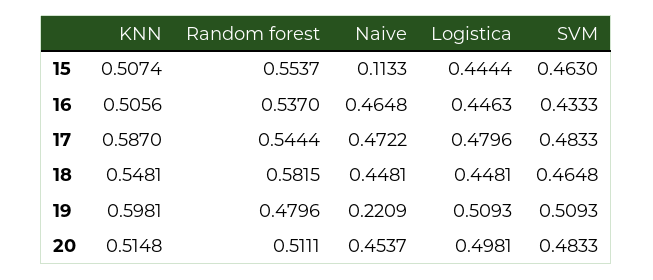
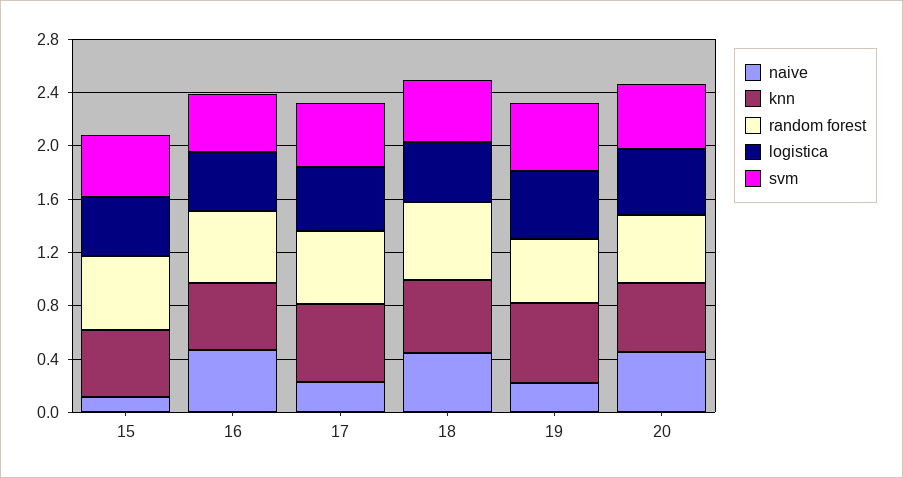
Naive, 17: 0.4722 -> 0.2

